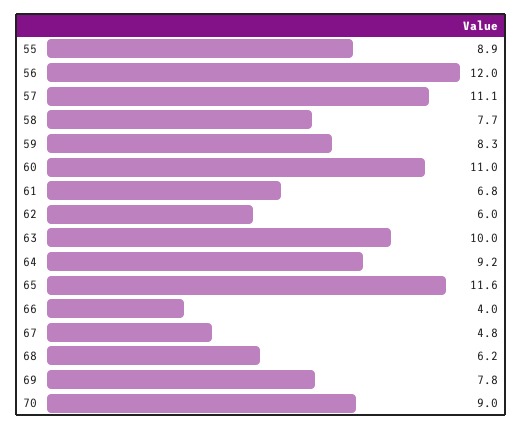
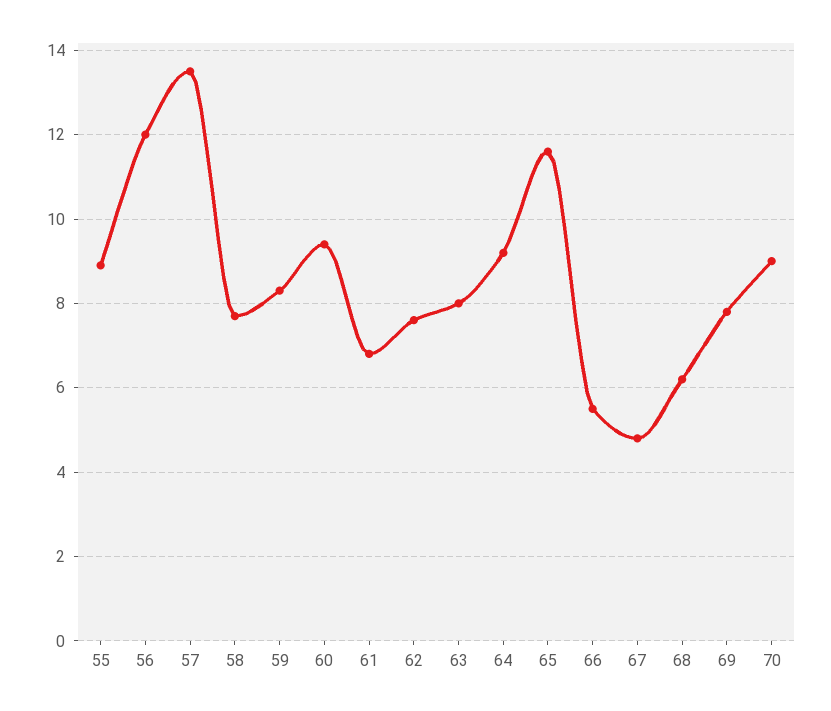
57: 11.1 -> 13.5
60: 11 -> 9.5
62: 6 -> 7.5
63: 10 -> 8
66: 4 -> 5.5

